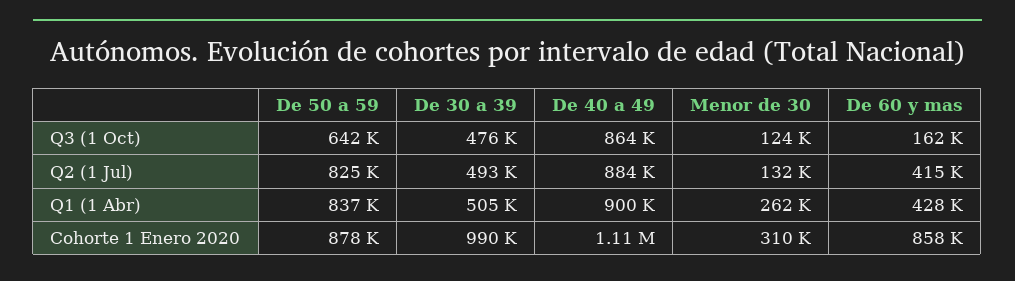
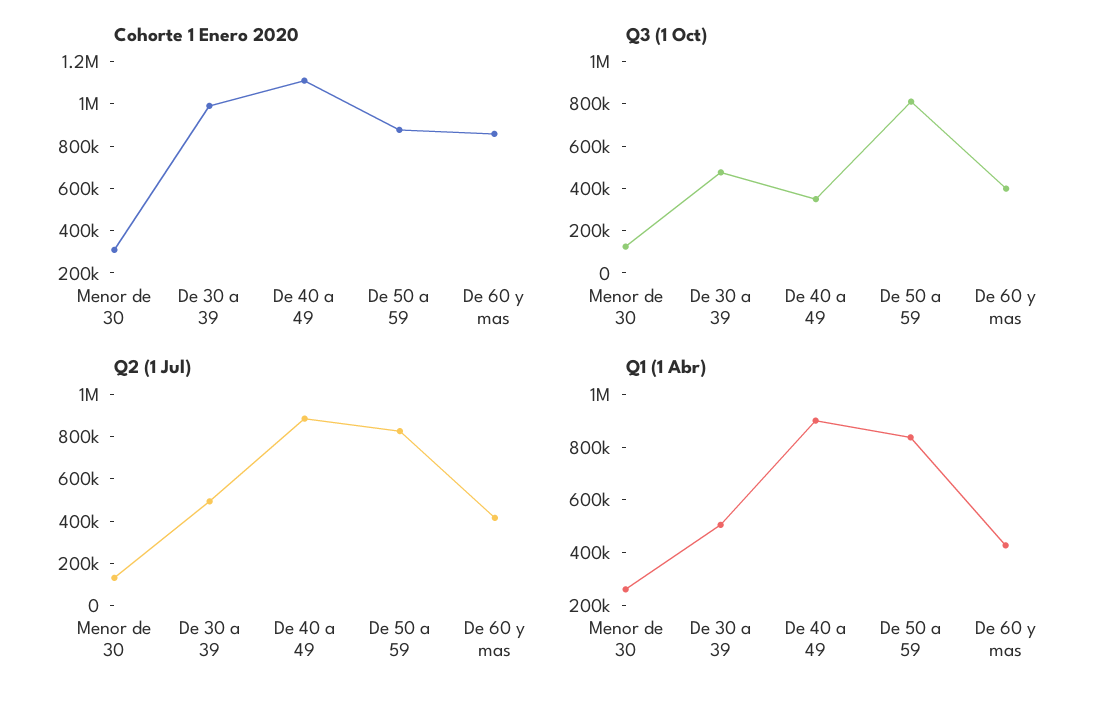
Q3 (1 Oct), De 50 a 59: 642000 -> 800000
Q3 (1 Oct), De 40 a 49: 864000 -> 350000
Q3 (1 Oct), De 60 y mas: 162000 -> 400000

